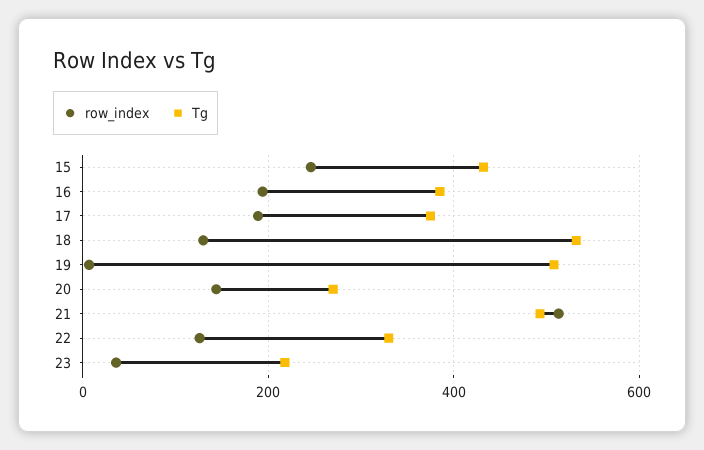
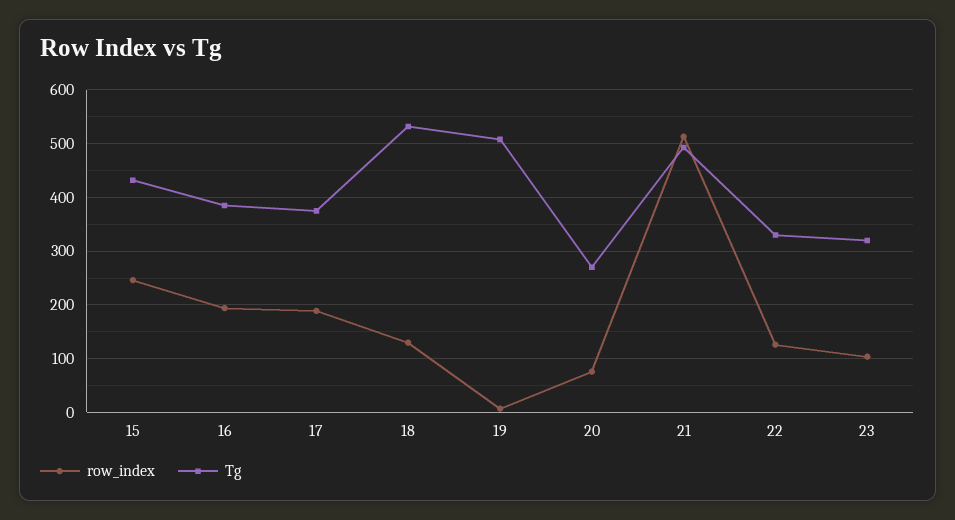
row_index, 20: 140 -> 80
row_index, 23: 40 -> 100
Tg, 23: 220 -> 320

